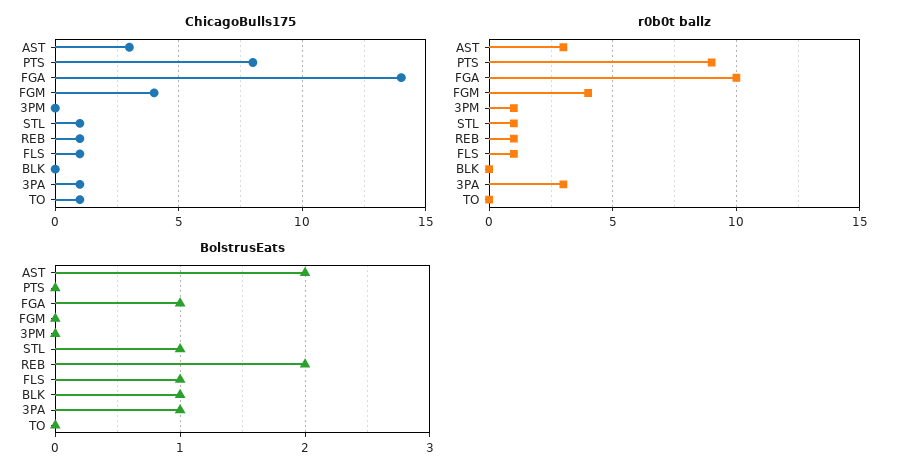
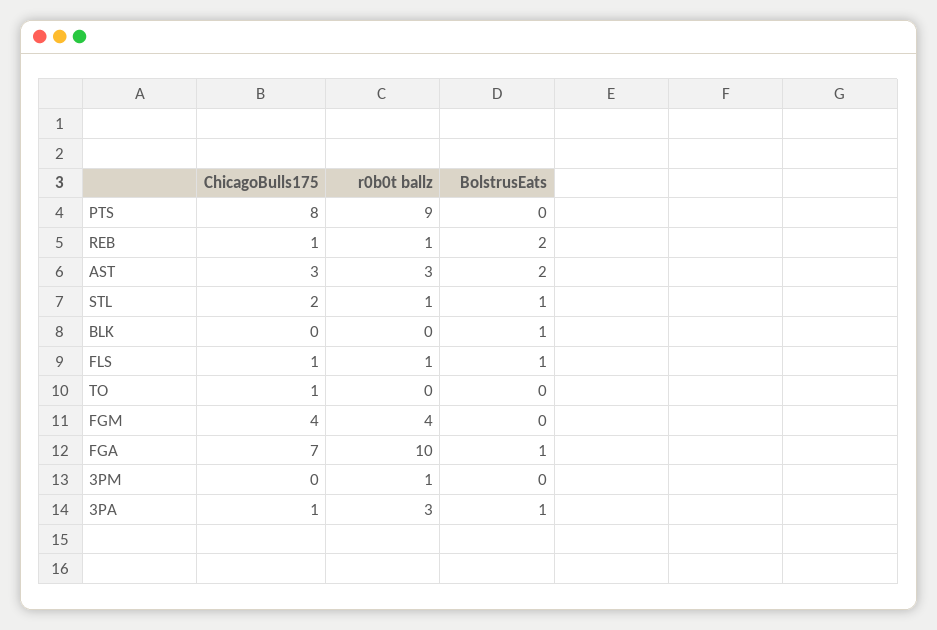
ChicagoBulls175, FGA: 14 -> 7
ChicagoBulls175, STL: 1 -> 2

